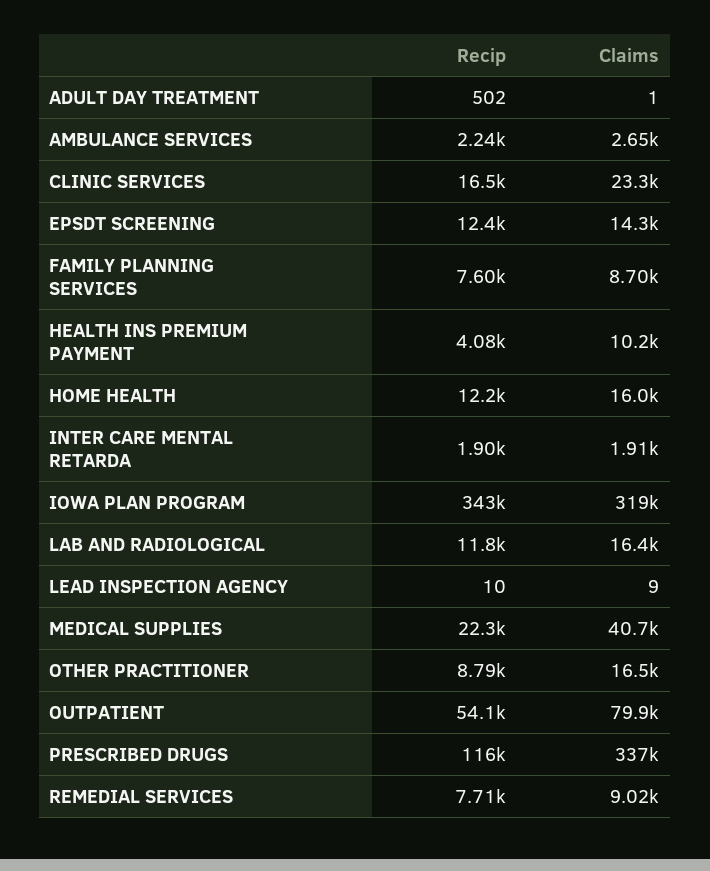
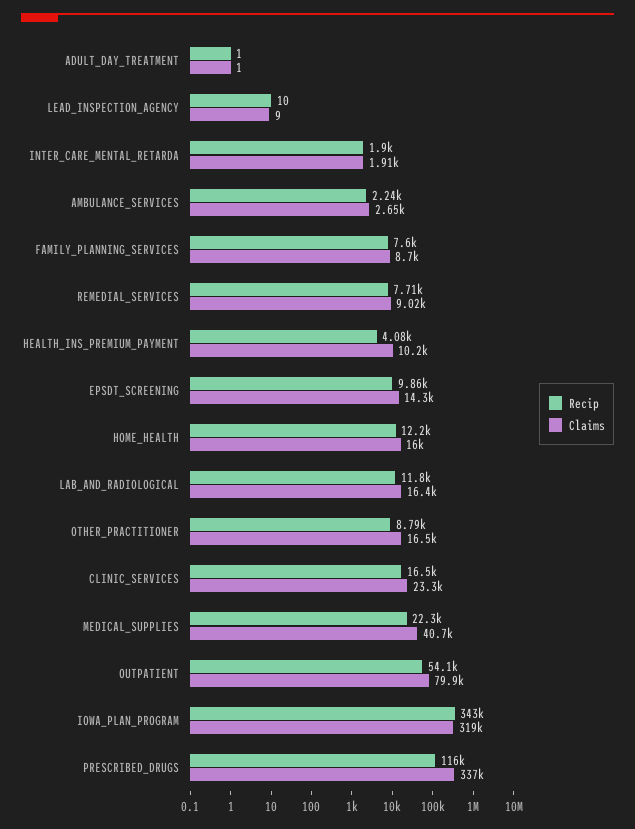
Recip, ADULT DAY TREATMENT: 502 -> 1
Recip, EPSDT SCREENING: 12400 -> 9860

